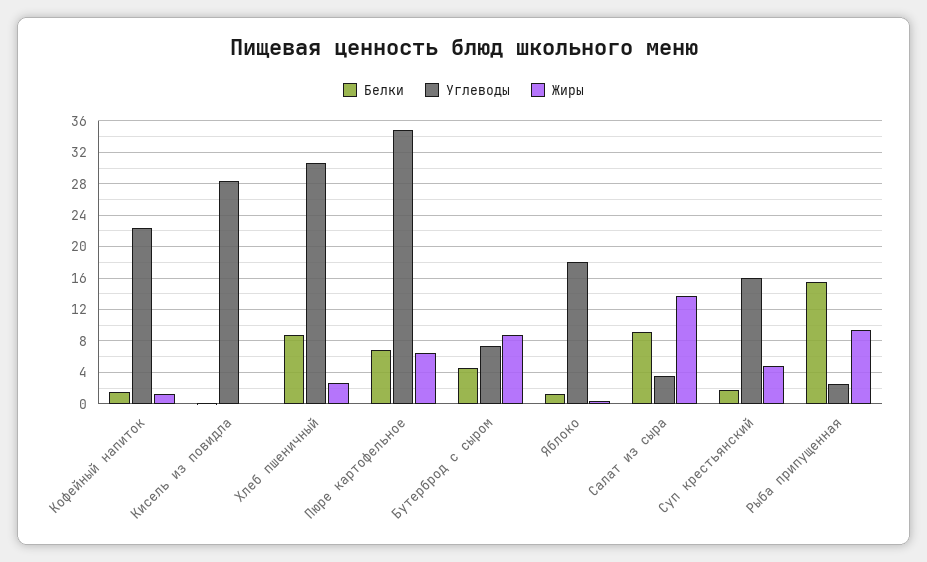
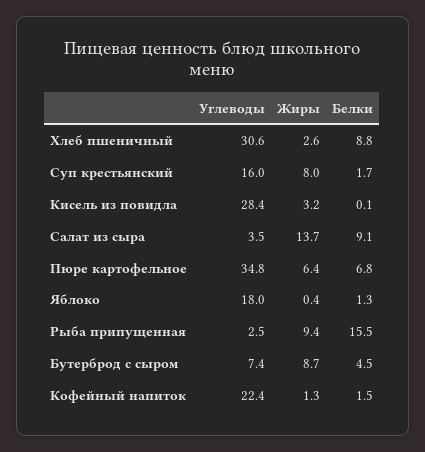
Жиры, Кисель из повидла: 0 -> 3.2
Жиры, Суп крестьянский: 5 -> 8

